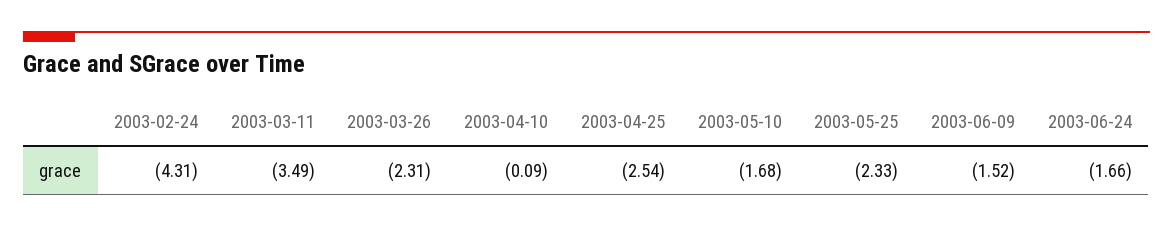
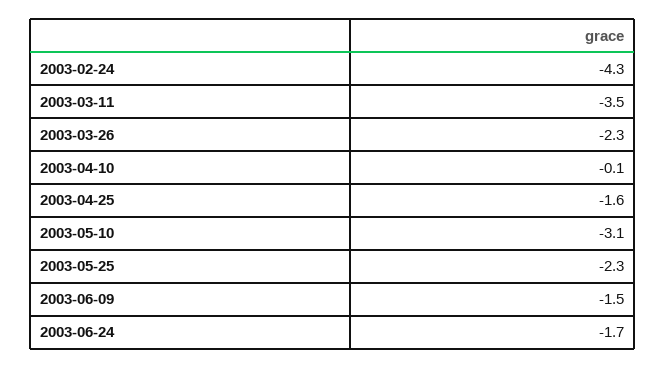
2003-04-25: -2.54 -> -1.6
2003-05-10: -1.68 -> -3.1

